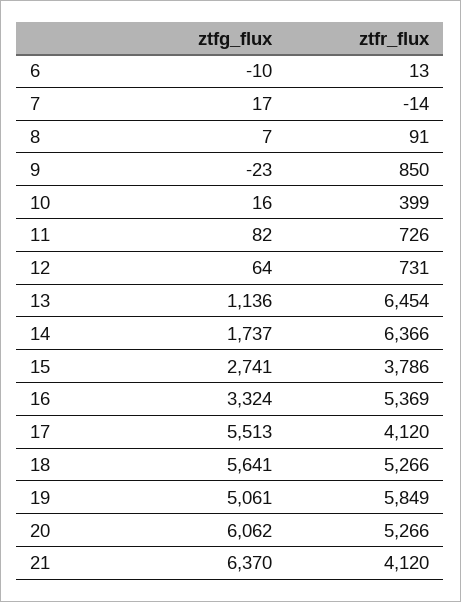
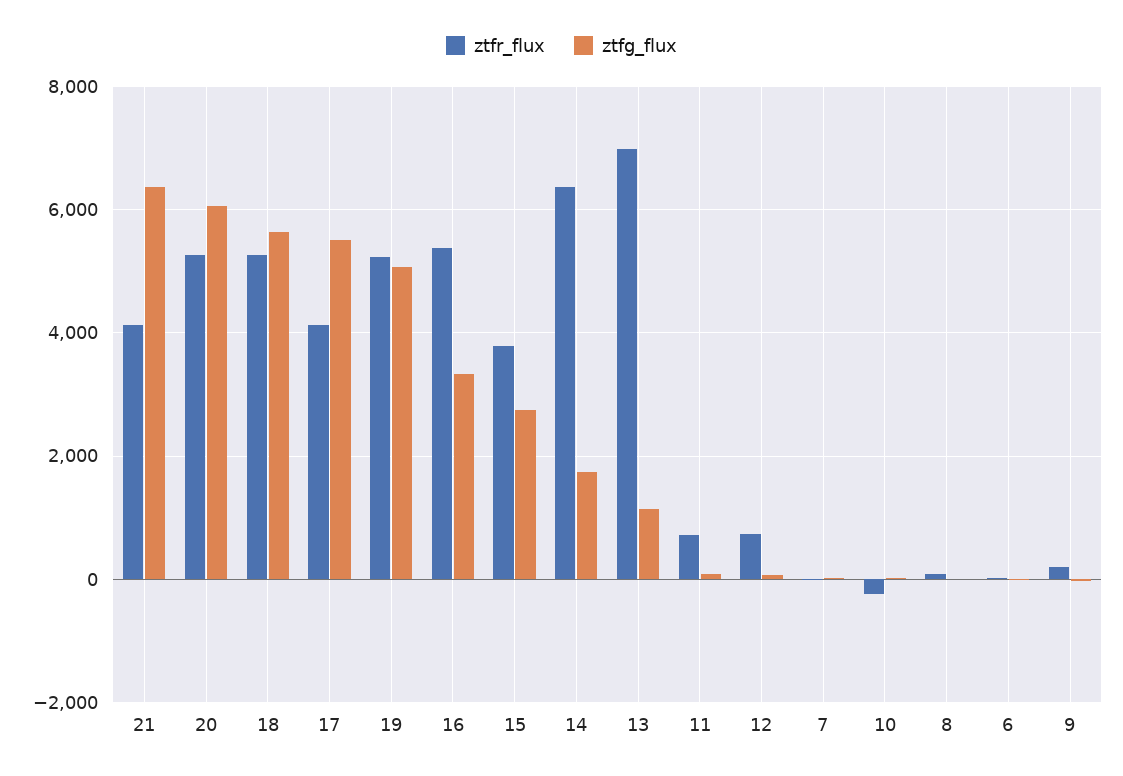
ztfr_flux, 9: 850 -> 200
ztfr_flux, 10: 399 -> -200
ztfr_flux, 13: 6454 -> 7000
ztfr_flux, 19: 5849 -> 5200

